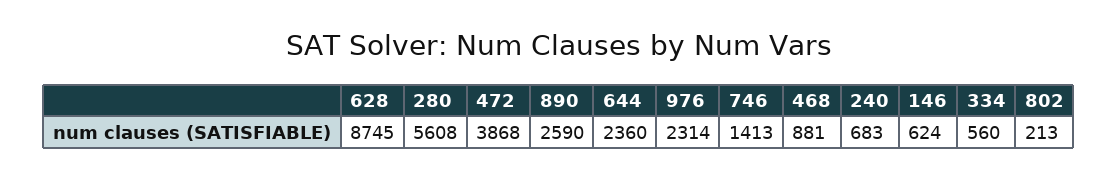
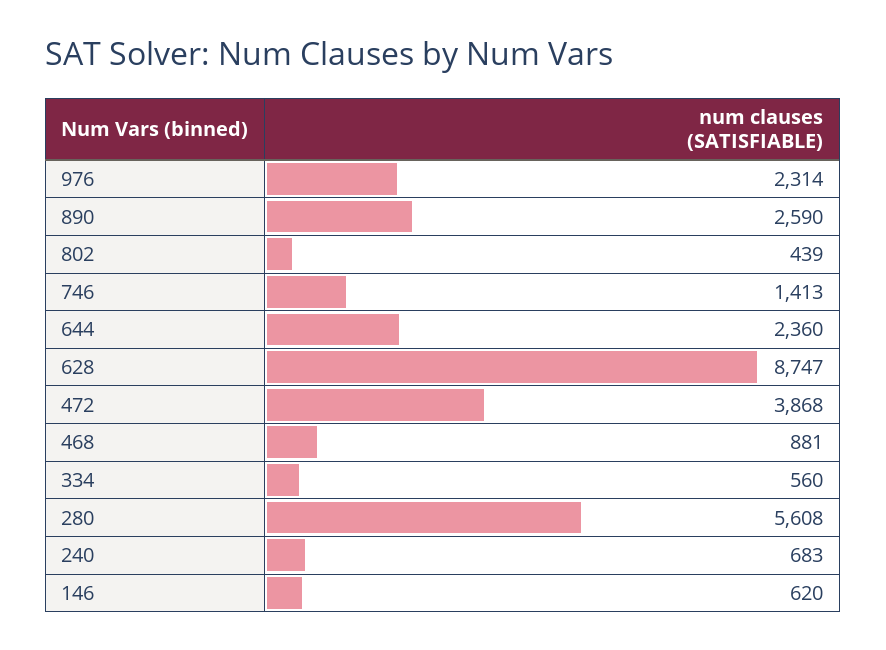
628: 8745 -> 8747
146: 624 -> 620
802: 213 -> 439

